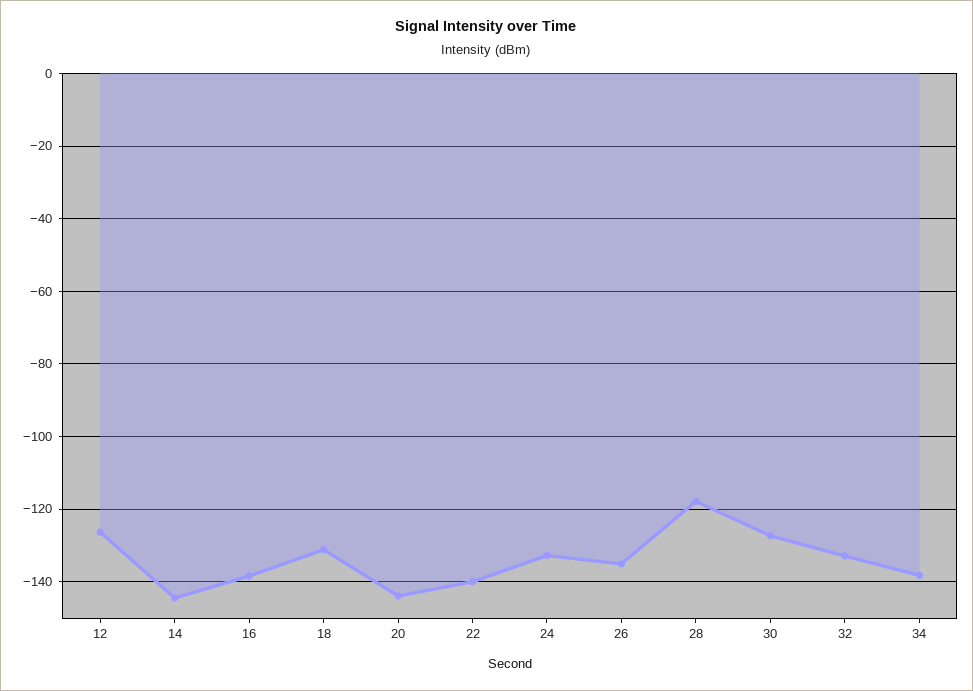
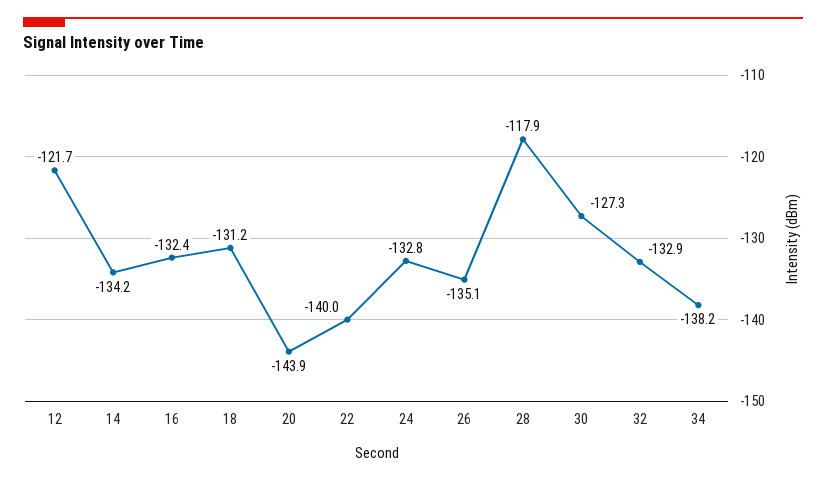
12: -126 -> -121.7
14: -144 -> -134.2
16: -138 -> -132.4

